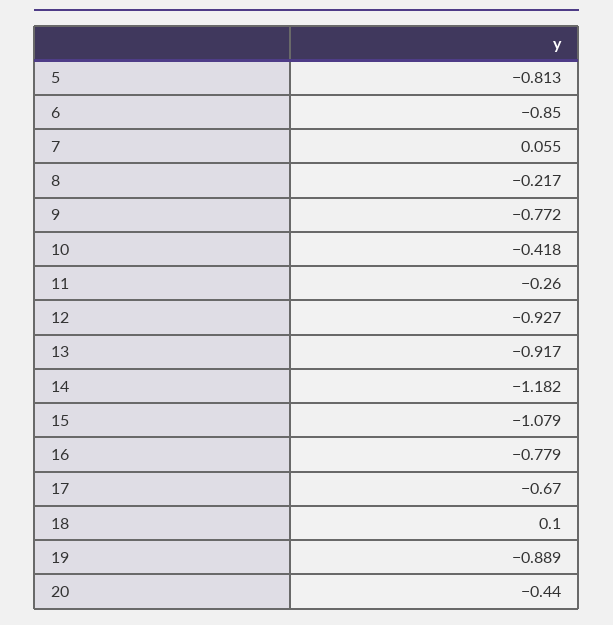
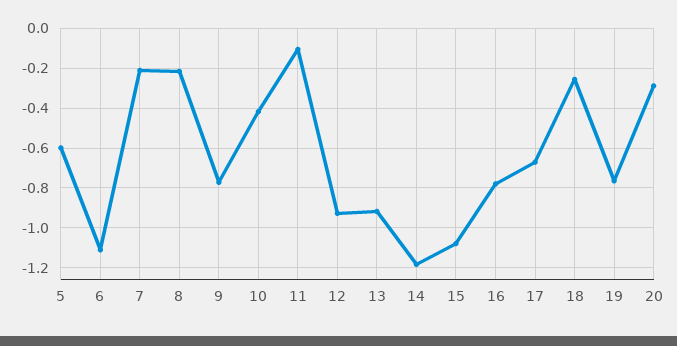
5: -0.813 -> -0.6
6: -0.85 -> -1.1
7: 0.055 -> -0.2
11: -0.26 -> -0.1
18: 0.1 -> -0.25
19: -0.889 -> -0.75
20: -0.44 -> -0.3

